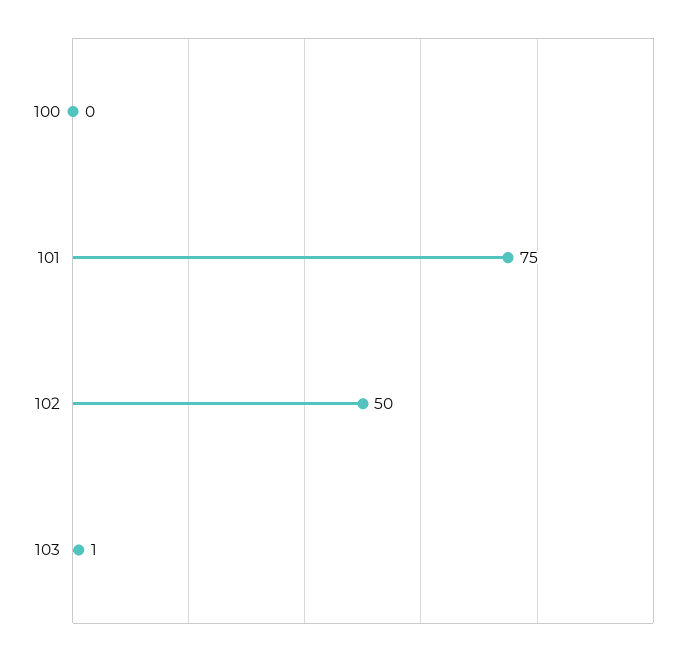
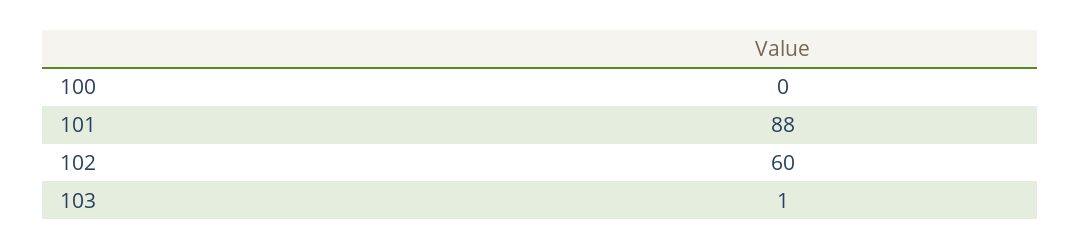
101: 75 -> 88
102: 50 -> 60

